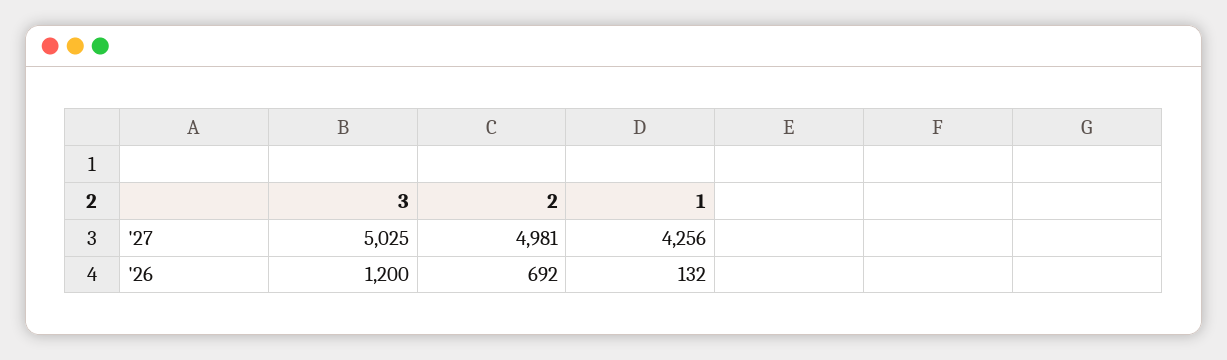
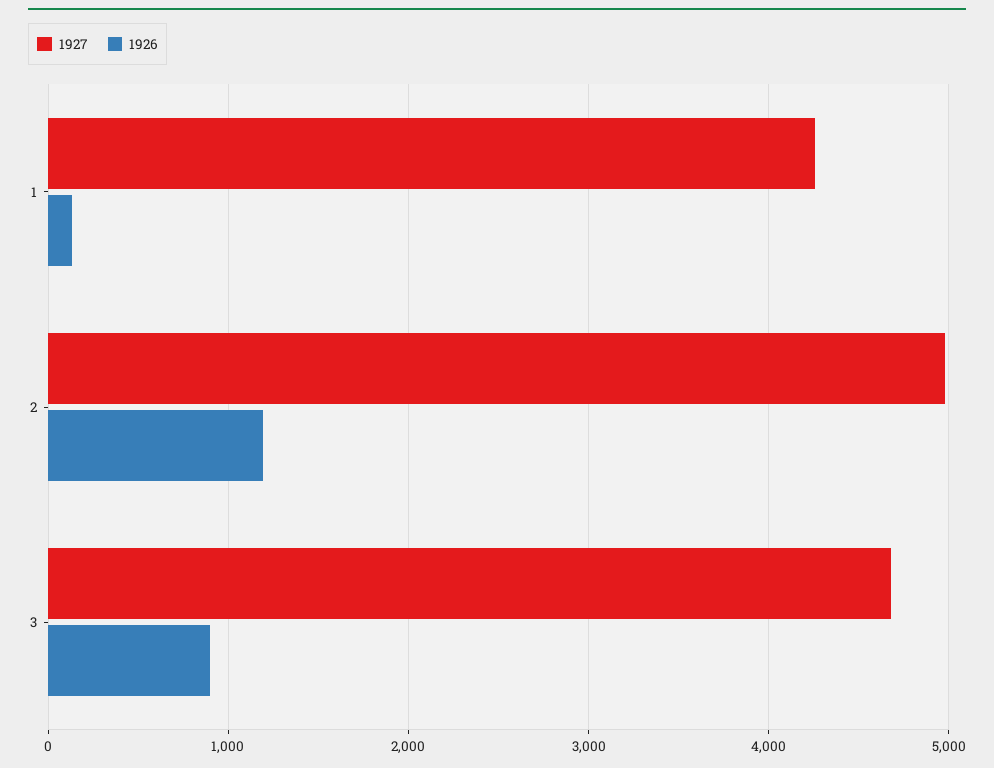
'27, 3: 5025 -> 4700
'26, 3: 1200 -> 900
'26, 2: 692 -> 1200

